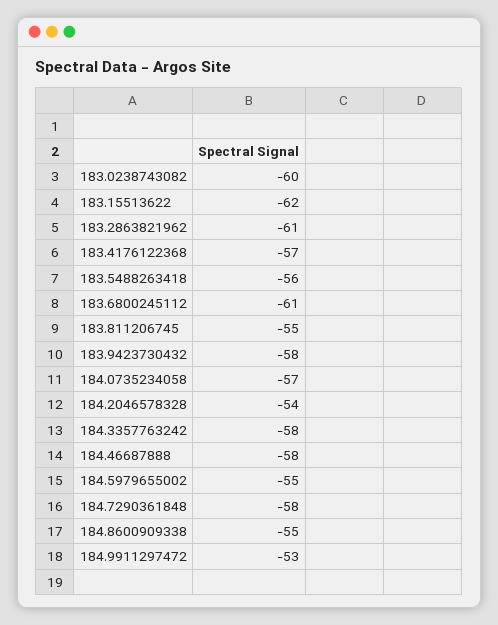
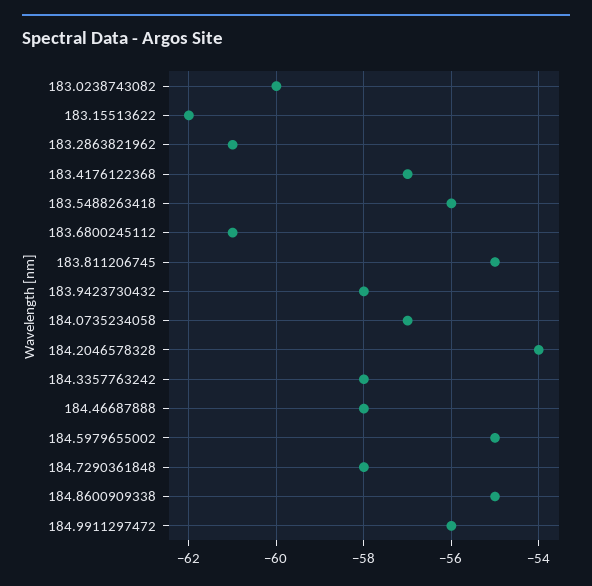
184.9911297472: -53 -> -56

